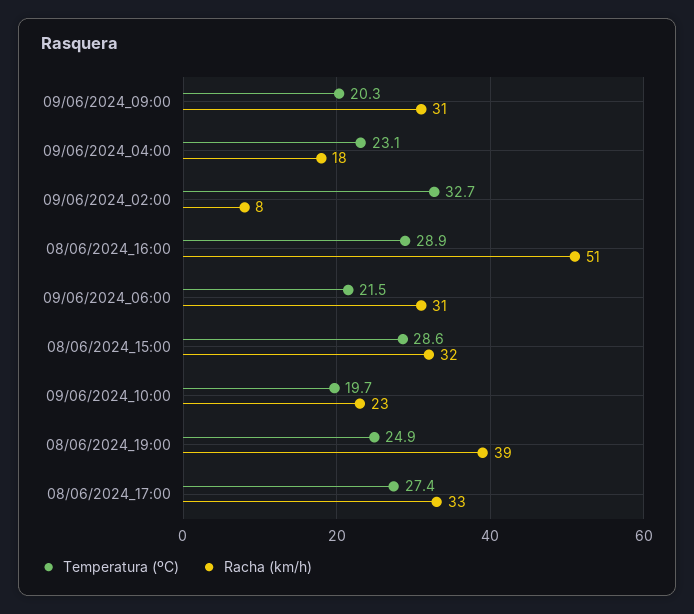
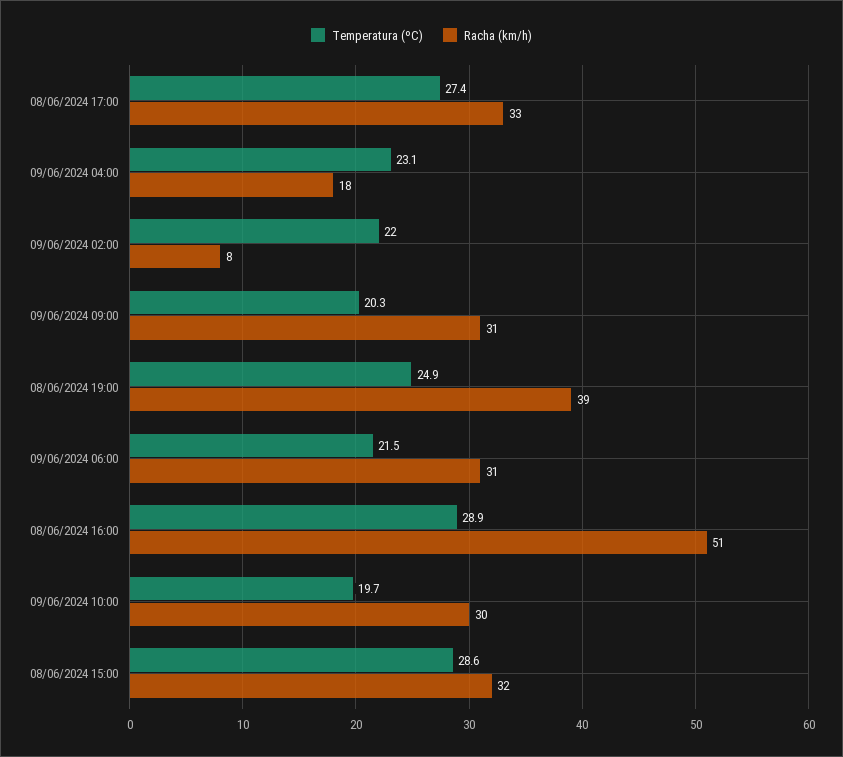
Temperatura (ºC), 09/06/2024_02:00: 32.7 -> 22
Racha (km/h), 09/06/2024_10:00: 23 -> 30

